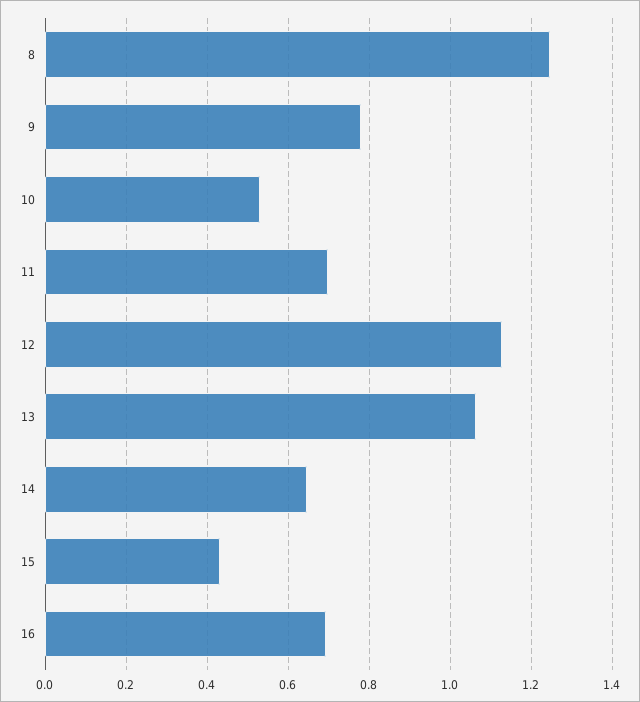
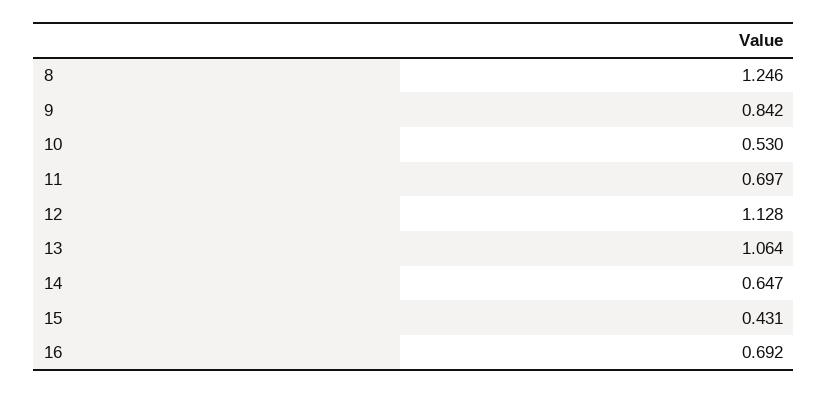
9: 0.78 -> 0.842

